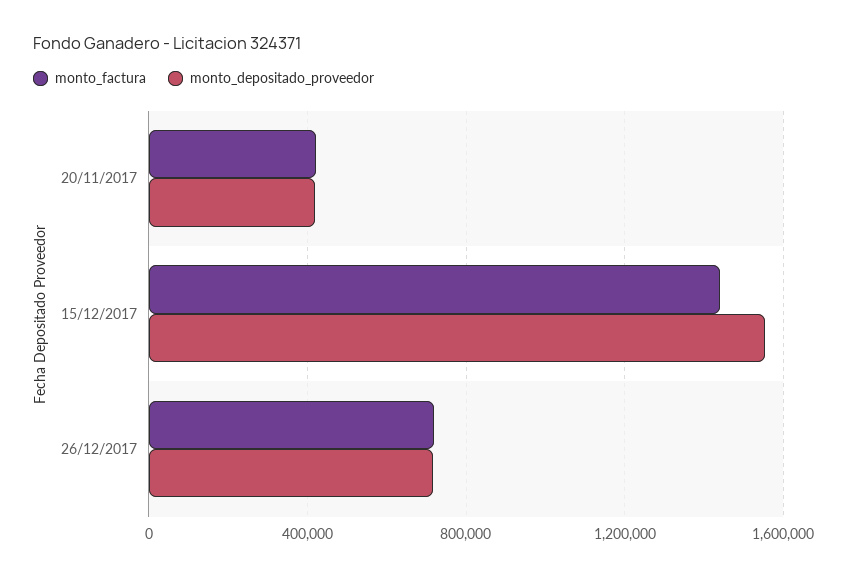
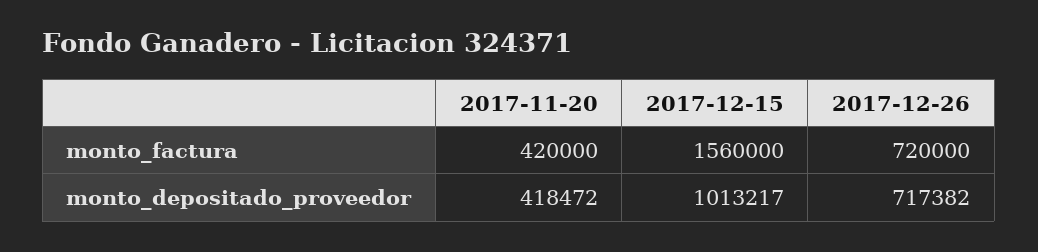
monto_factura, 15/12/2017: 1450000 -> 1560000
monto_depositado_proveedor, 15/12/2017: 1550000 -> 1013217

